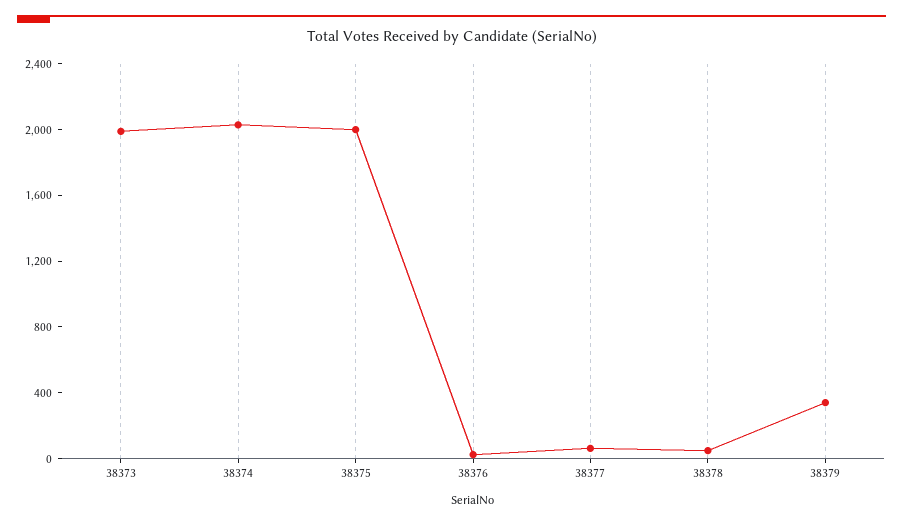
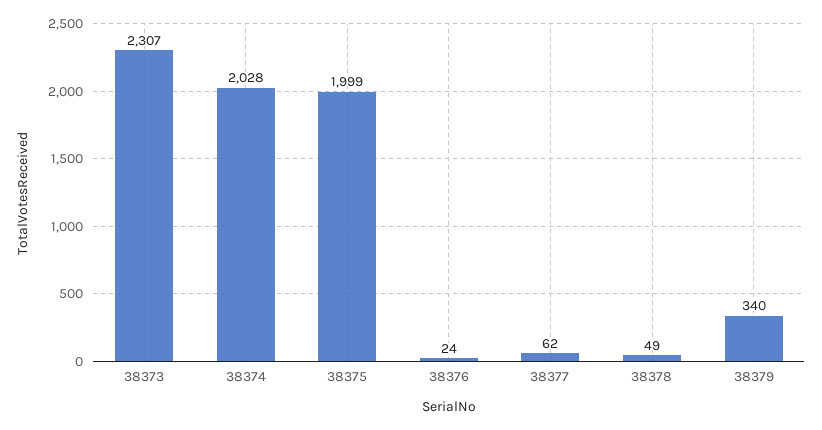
38373: 2000 -> 2307

